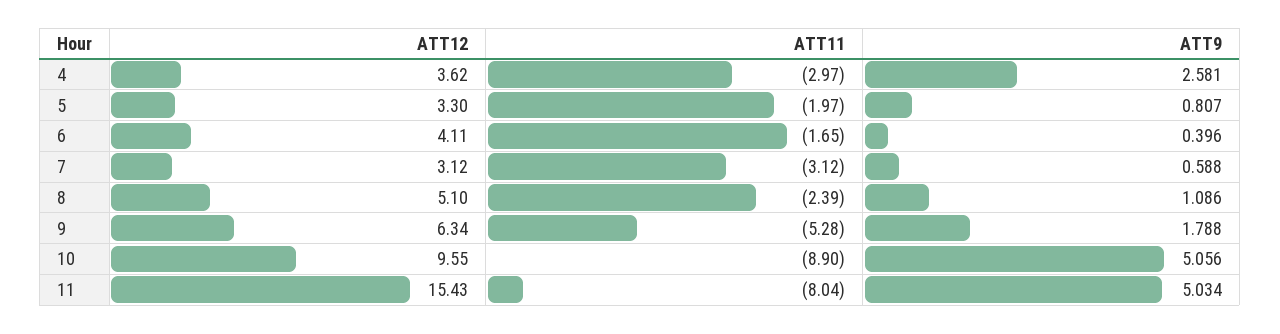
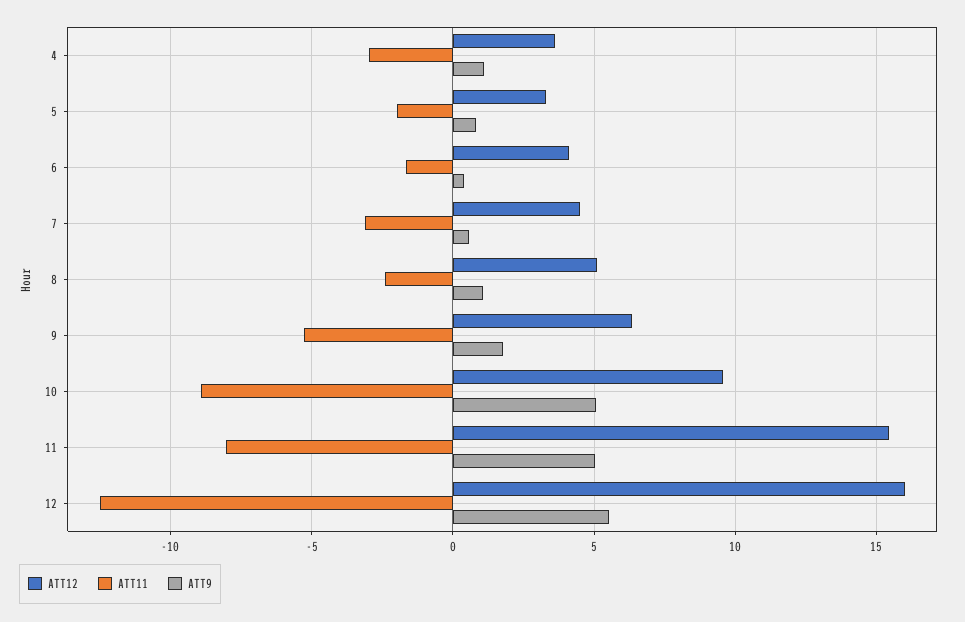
ATT9, 4: 2.581 -> 1
ATT12, 7: 3.12 -> 4.5
ATT12, 12: none -> 16
ATT11, 12: none -> -12.5
ATT9, 12: none -> 5.5

